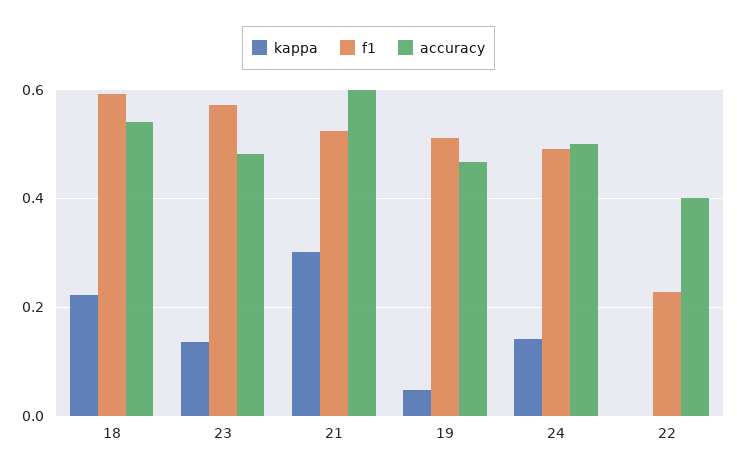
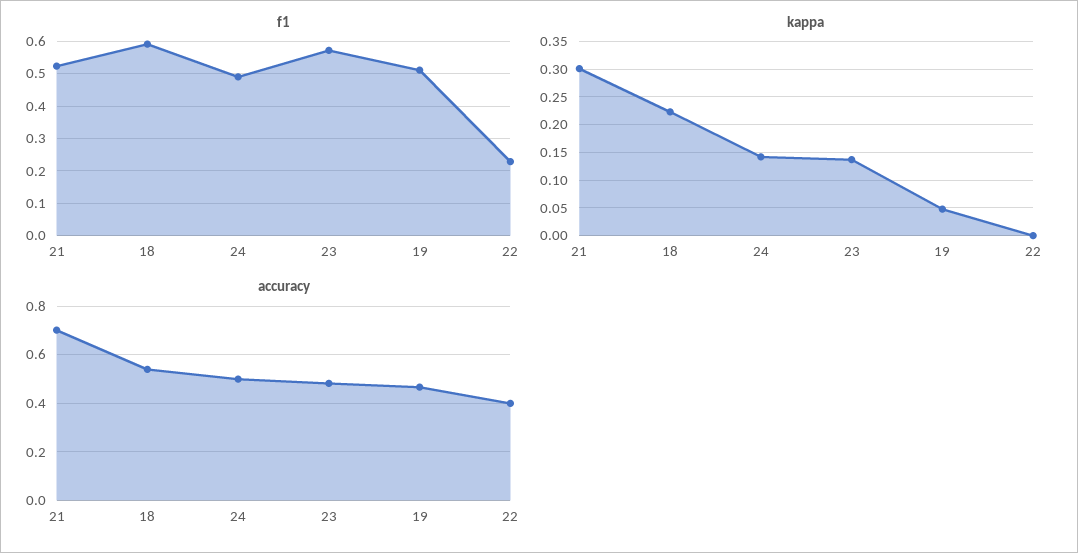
accuracy, 21: 0.6 -> 0.7

